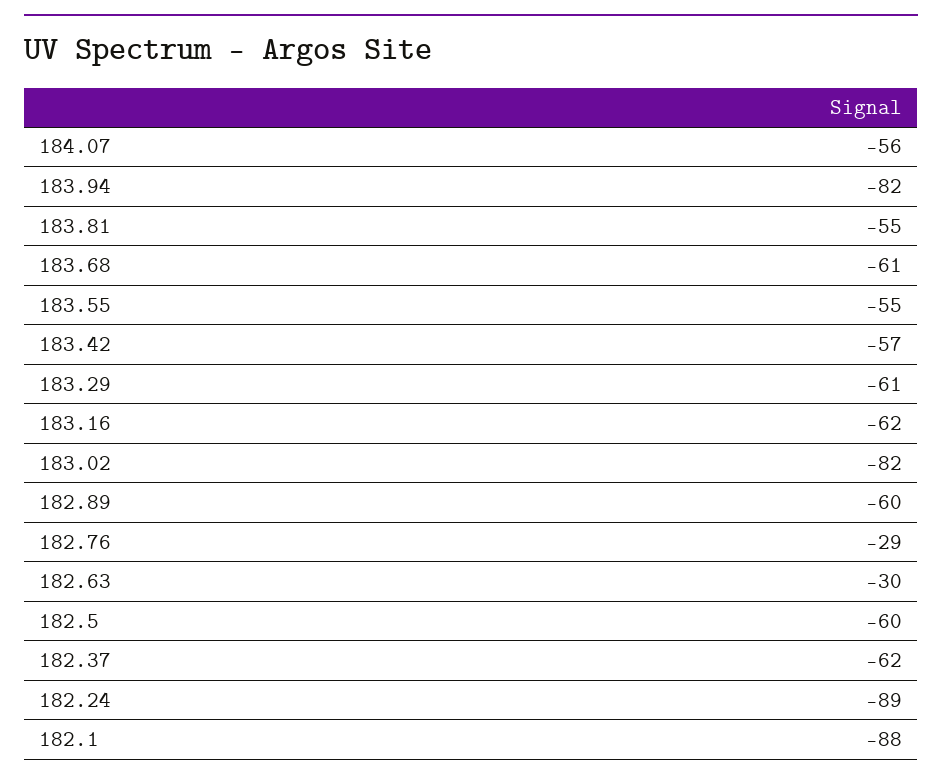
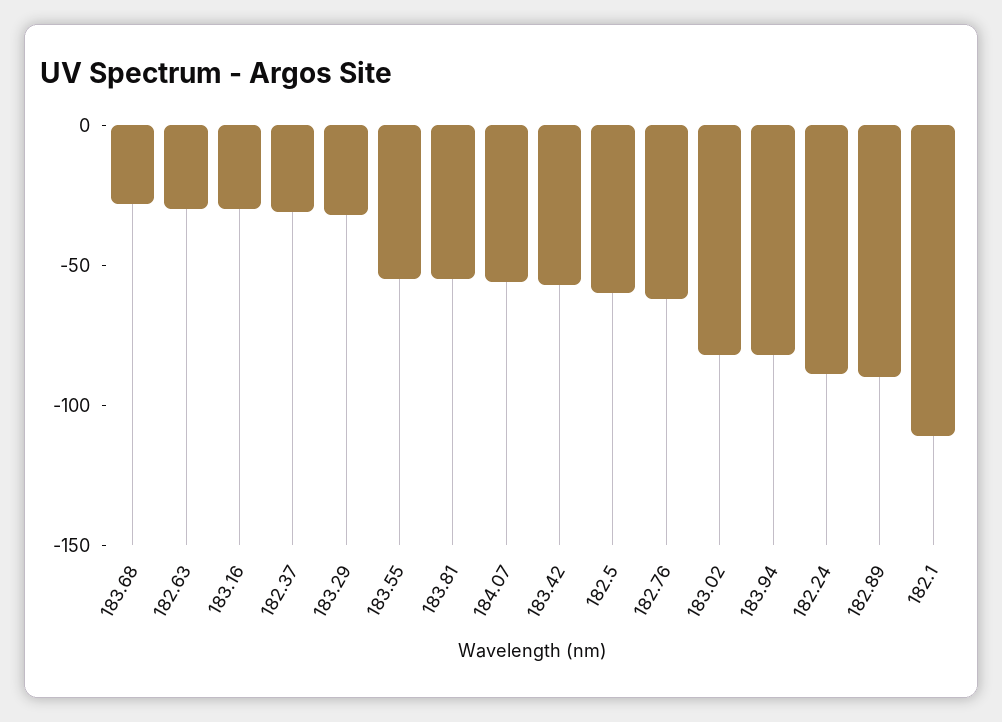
183.68: -61 -> -30
183.29: -61 -> -30
183.16: -62 -> -30
182.89: -60 -> -90
182.76: -29 -> -60
182.37: -62 -> -30
182.1: -88 -> -110

